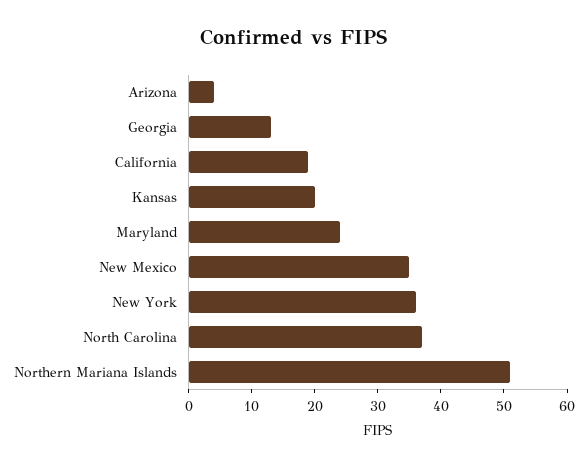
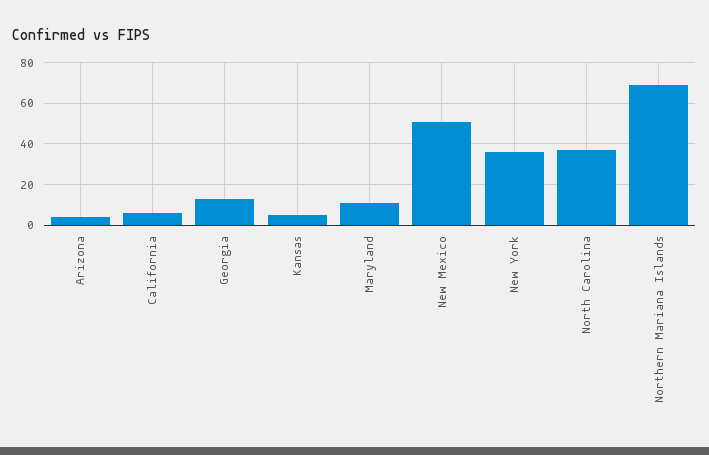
California: 20 -> 5
Kansas: 20 -> 5
Maryland: 25 -> 10
New Mexico: 35 -> 50
Northern Mariana Islands: 50 -> 70

